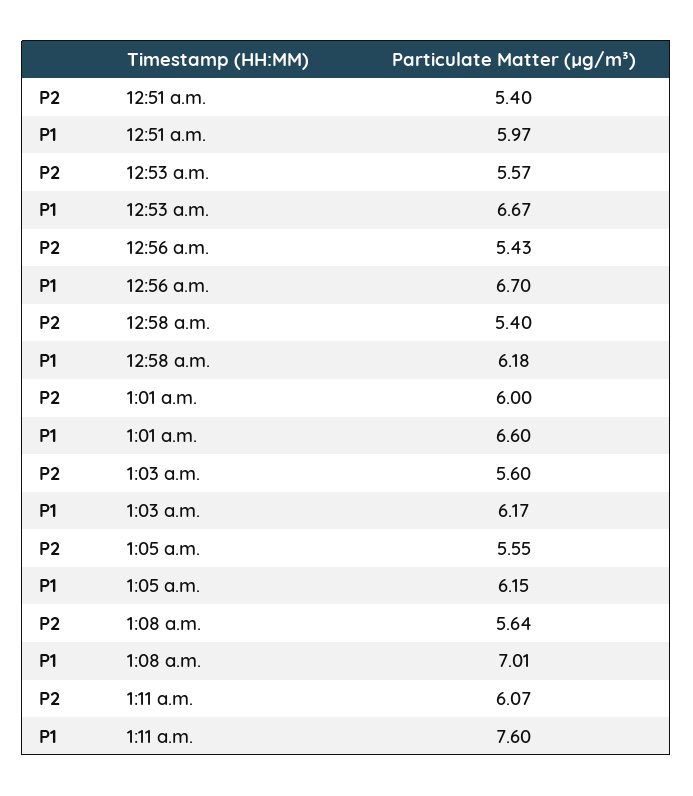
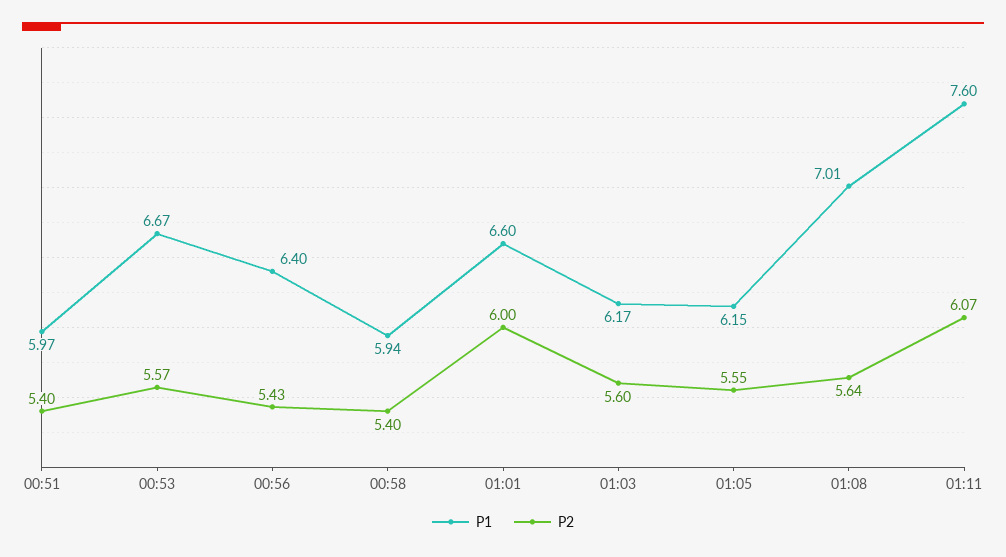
P1, 12:56 a.m.: 6.7 -> 6.4
P1, 12:58 a.m.: 6.18 -> 5.94

